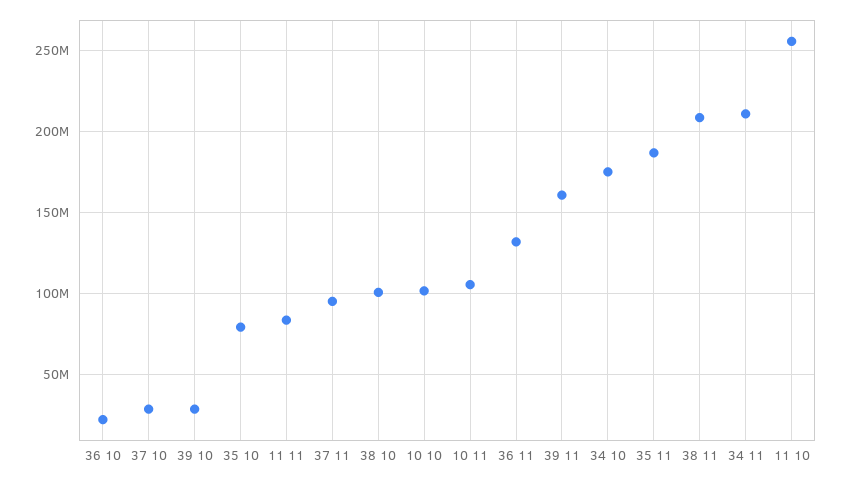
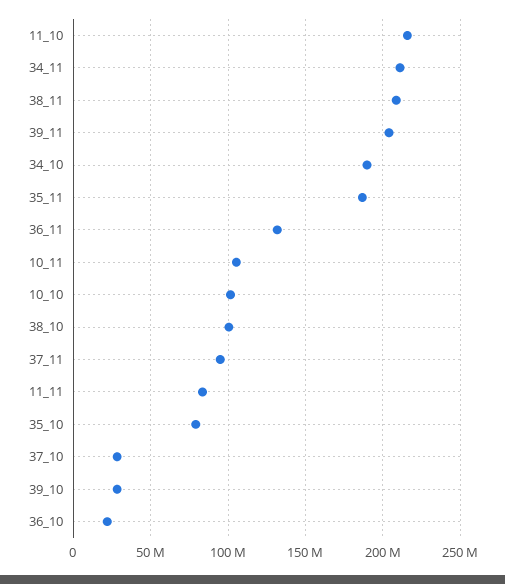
39 11: 160000000 -> 205000000
34 10: 175000000 -> 190000000
11 10: 255000000 -> 215000000

